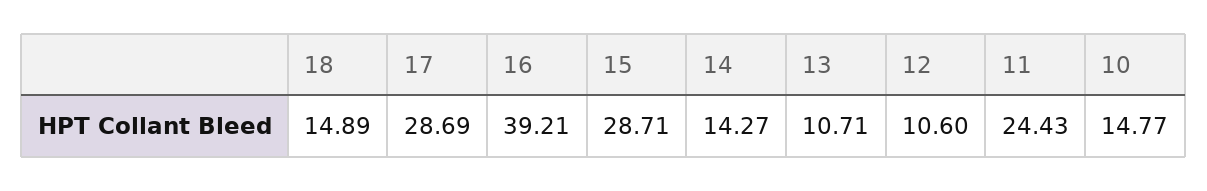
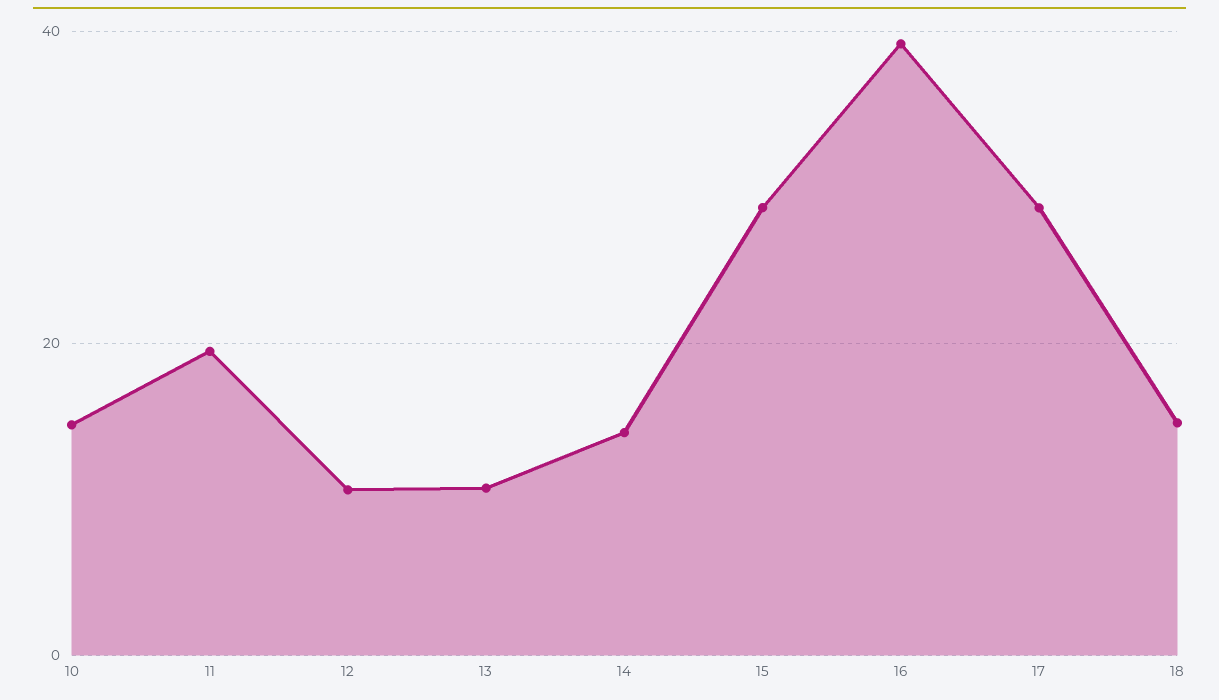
11: 24.43 -> 20

